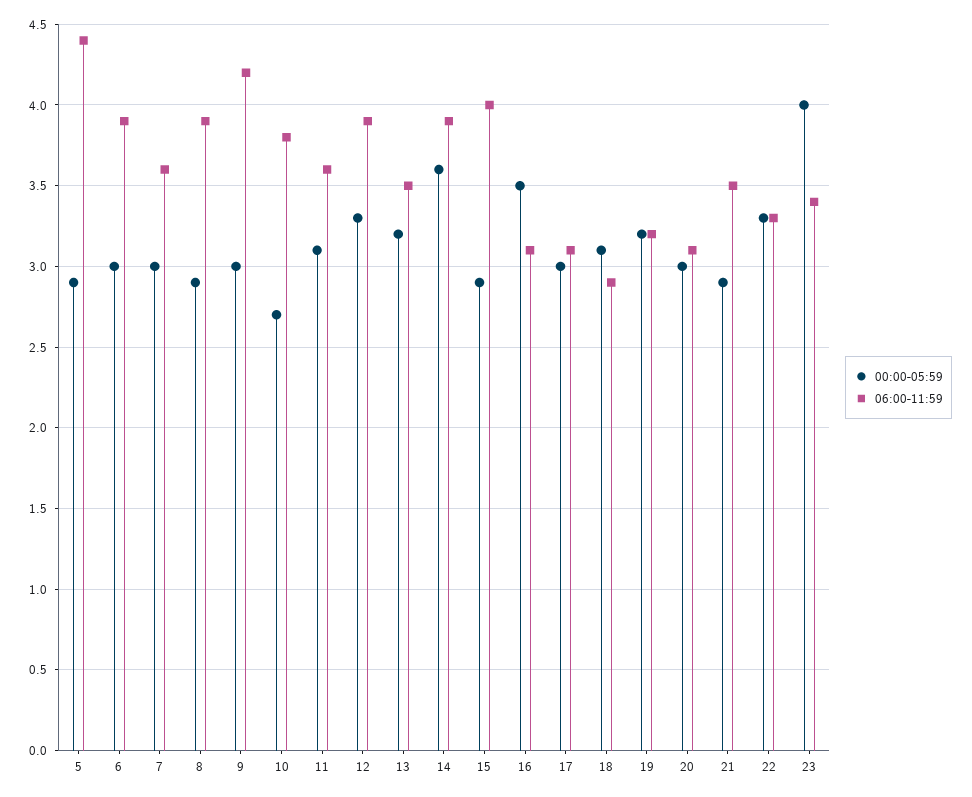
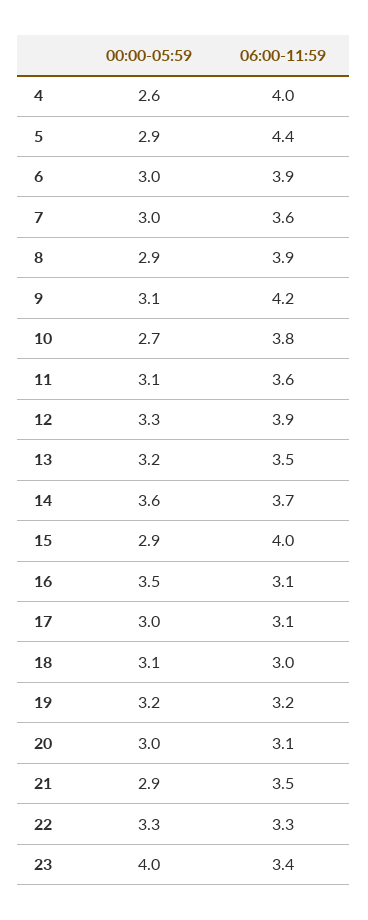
00:00-05:59, 9: 3 -> 3.1
06:00-11:59, 14: 3.9 -> 3.7
06:00-11:59, 18: 2.9 -> 3
00:00-05:59, 4: none -> 2.6
06:00-11:59, 4: none -> 4

